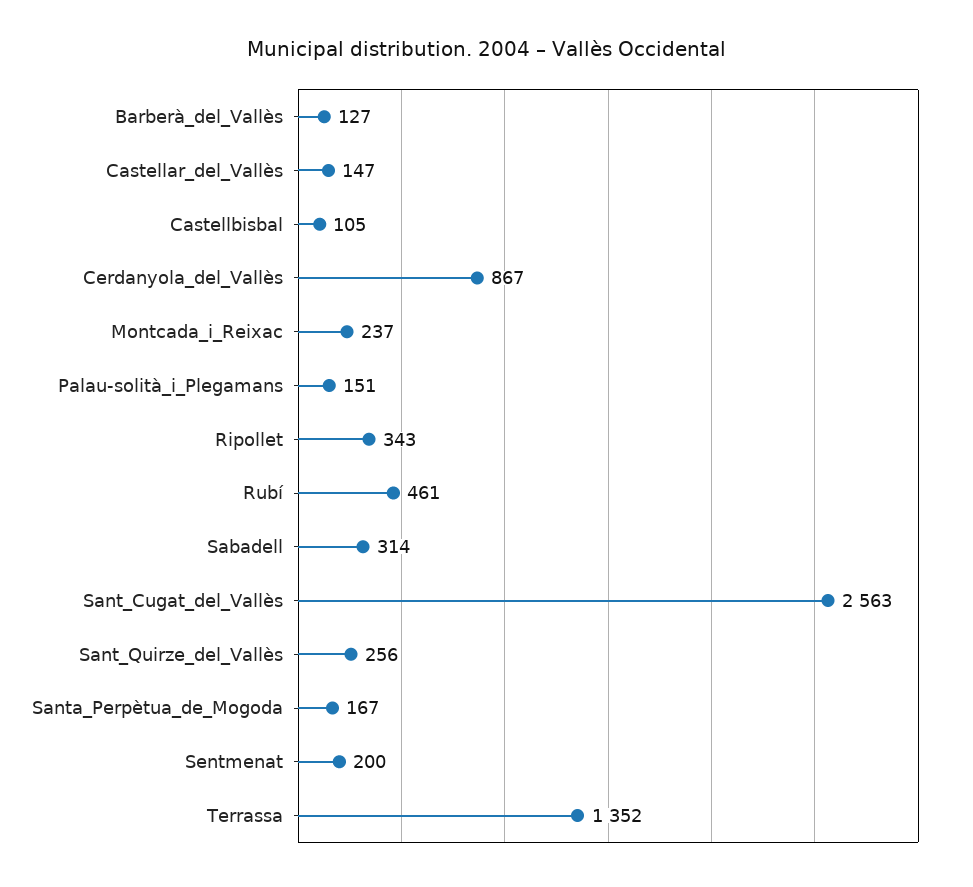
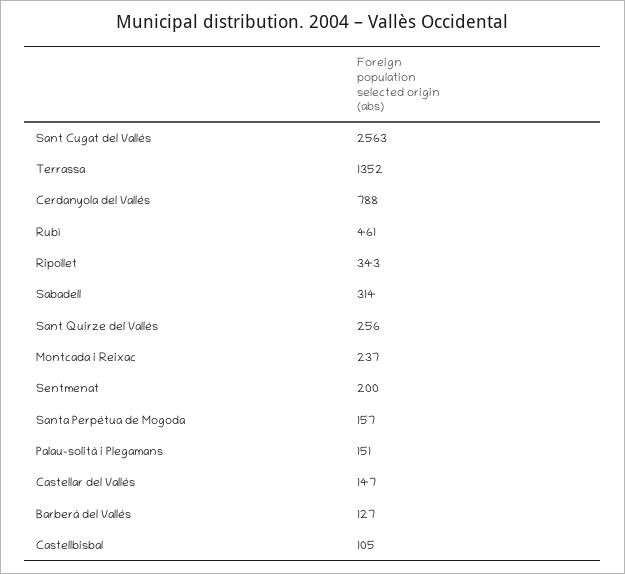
Cerdanyola_del_Vallès: 867 -> 788
Santa_Perpètua_de_Mogoda: 167 -> 157

